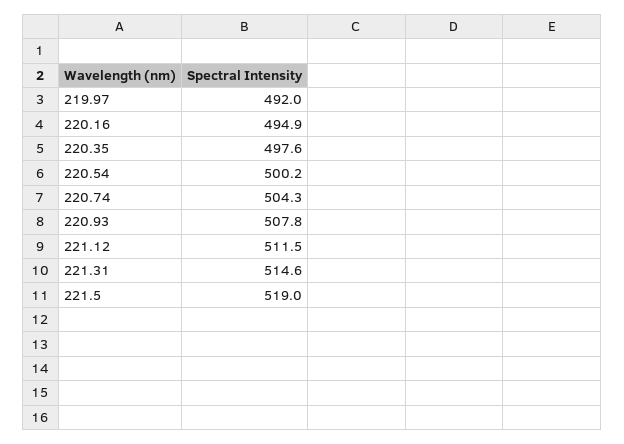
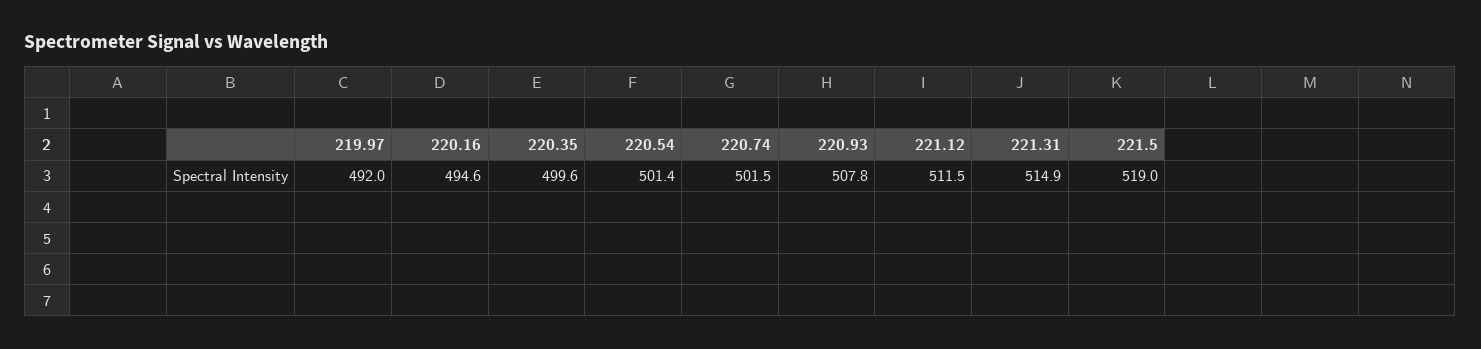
220.16: 494.9 -> 494.6
220.35: 497.6 -> 499.6
220.54: 500.2 -> 501.4
220.74: 504.3 -> 501.5
221.31: 514.6 -> 514.9

